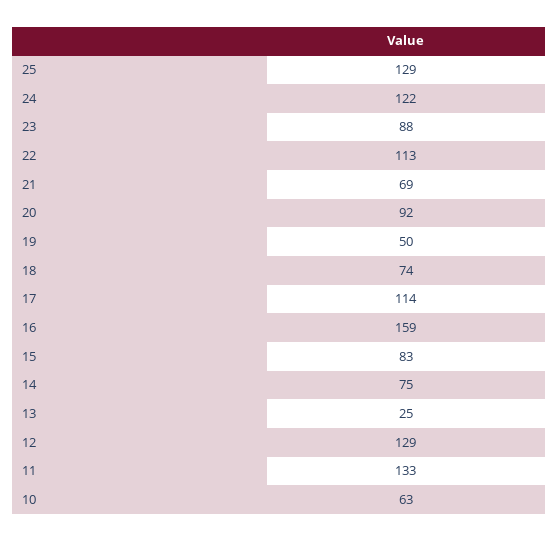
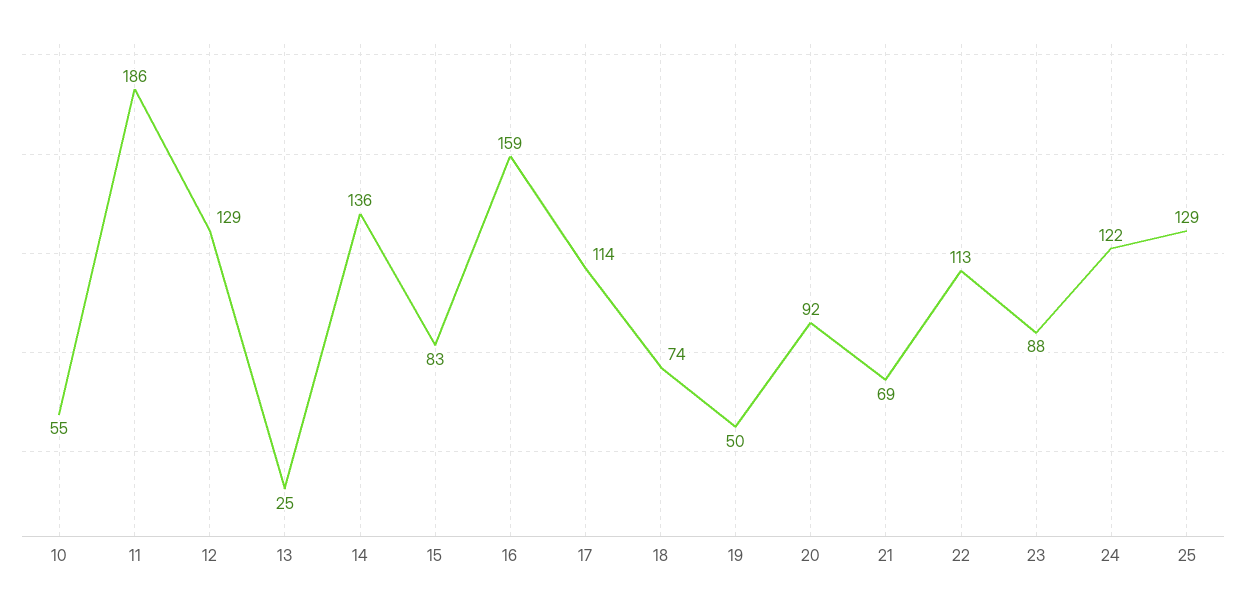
14: 75 -> 136
11: 133 -> 186
10: 63 -> 55

